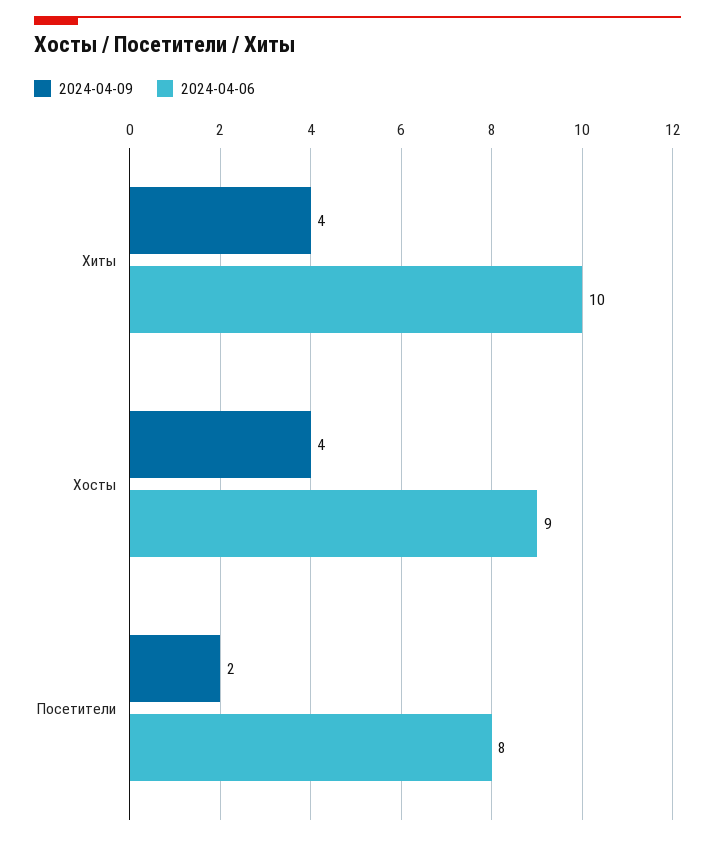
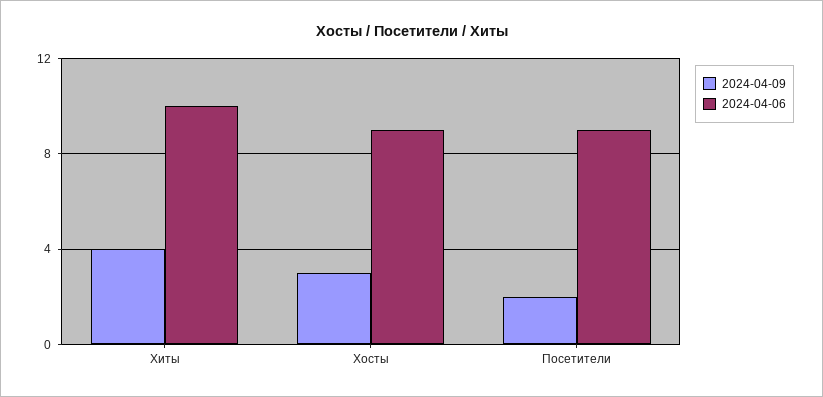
2024-04-09, Хосты: 4 -> 3
2024-04-06, Посетители: 8 -> 9

